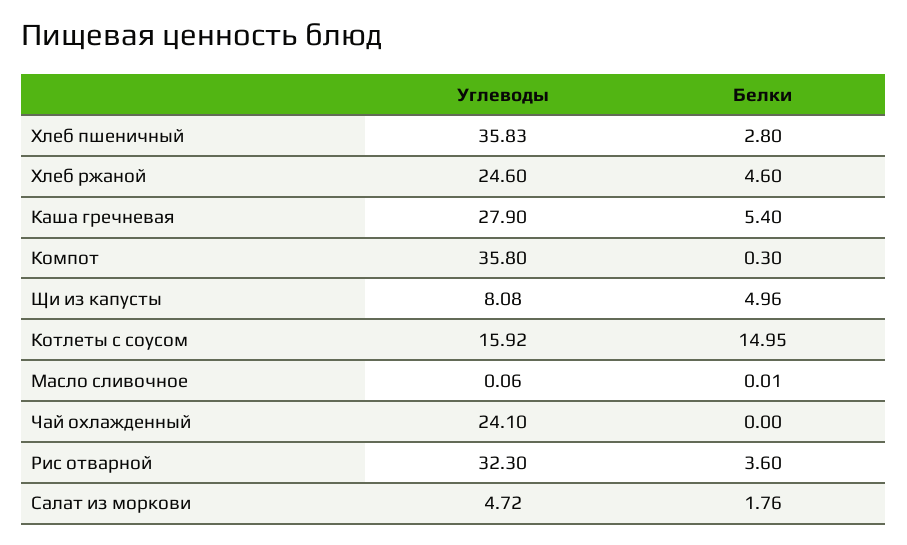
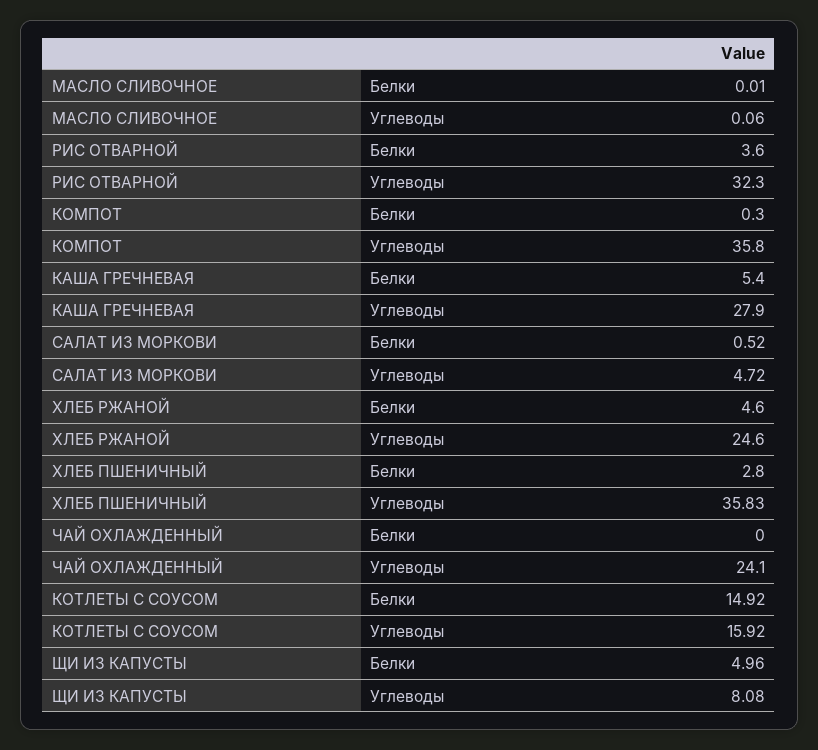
Белки, Котлеты с соусом: 14.95 -> 14.92
Белки, Салат из моркови: 1.76 -> 0.52

